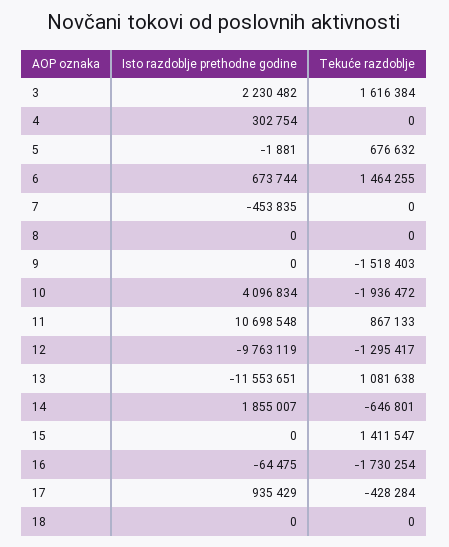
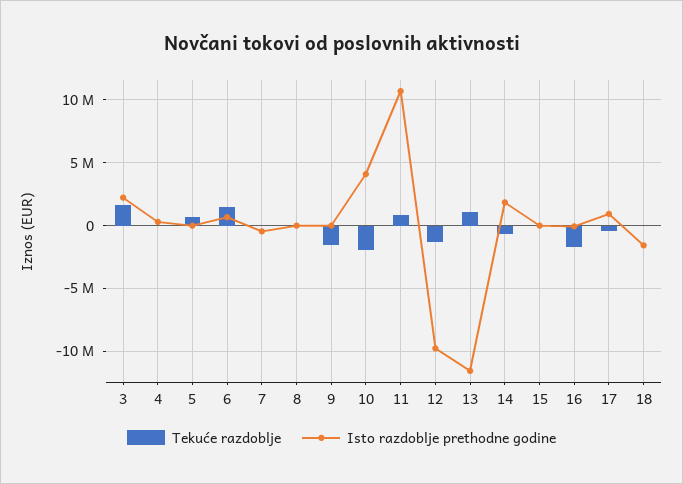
Tekuće razdoblje, 15: 1411547 -> 0
Isto razdoblje prethodne godine, 18: 0 -> -1500000

